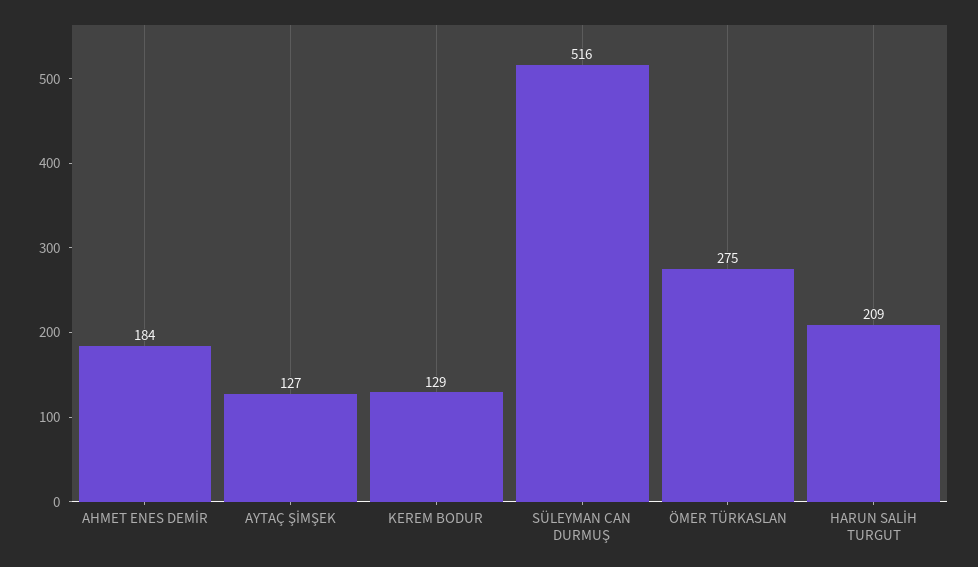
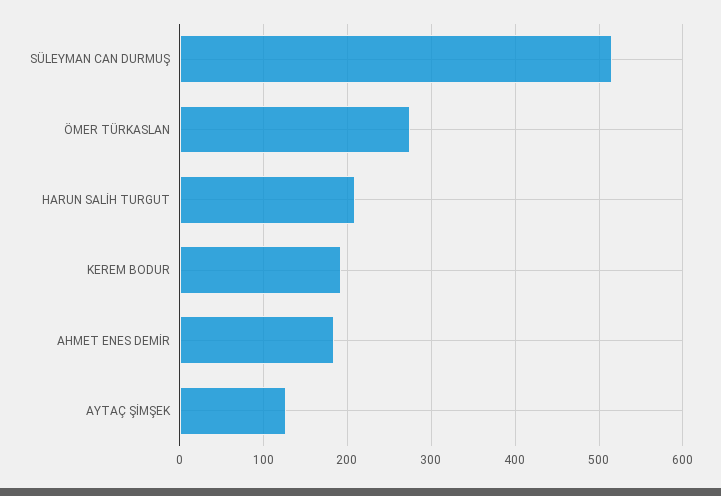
KEREM BODUR: 129 -> 190

